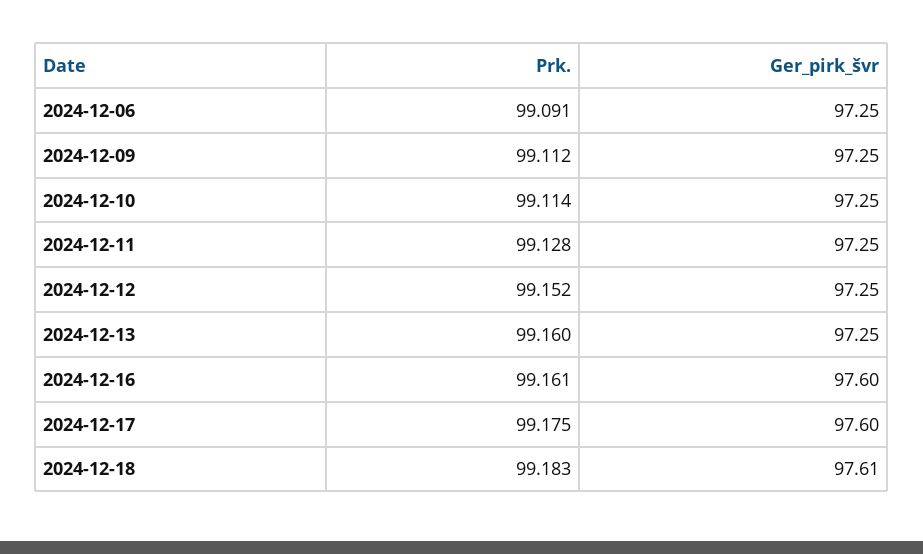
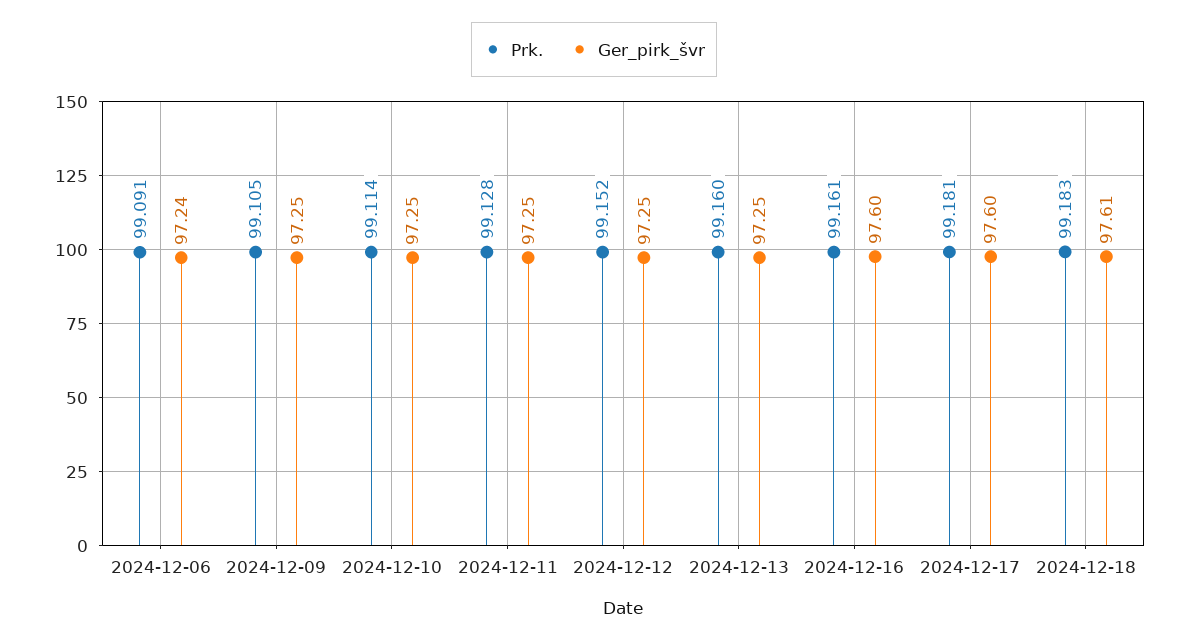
Ger_pirk_švr, 2024-12-06: 97.25 -> 97.24
Prk., 2024-12-09: 99.112 -> 99.105
Prk., 2024-12-17: 99.175 -> 99.181

